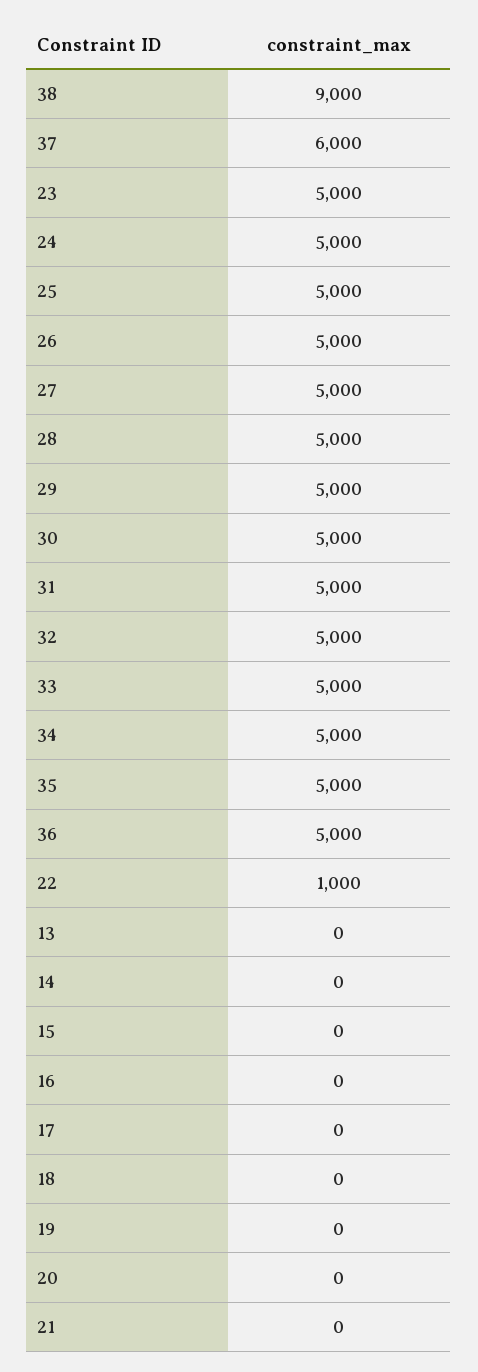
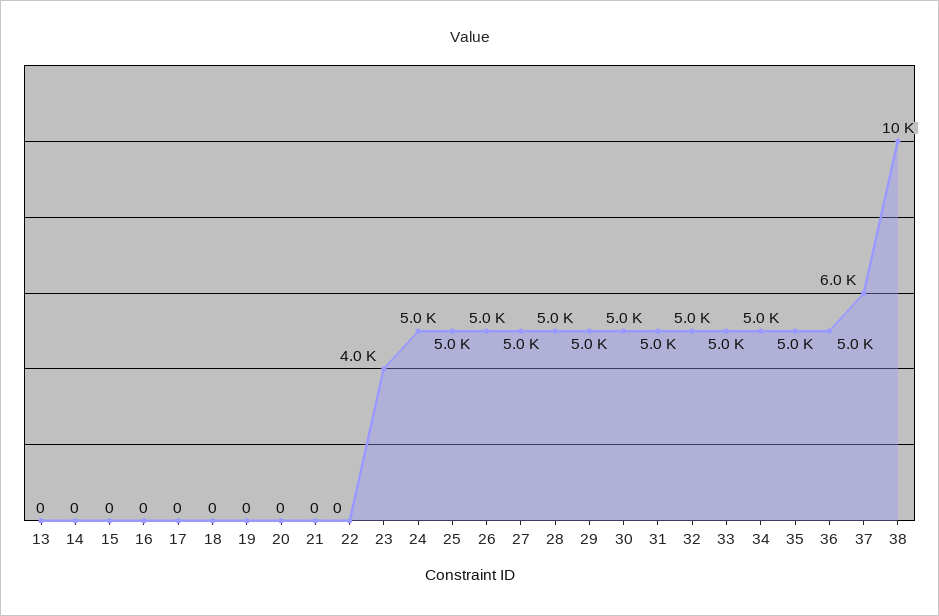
38: 9000 -> 10000
23: 5000 -> 4000
22: 1000 -> 0

